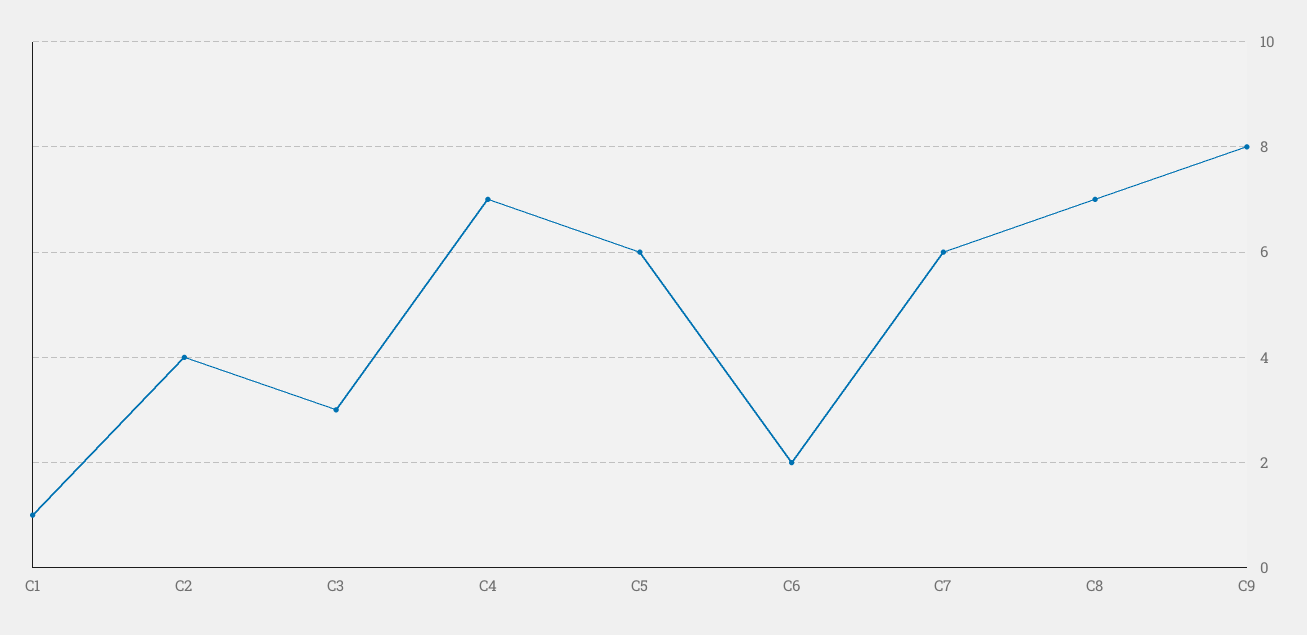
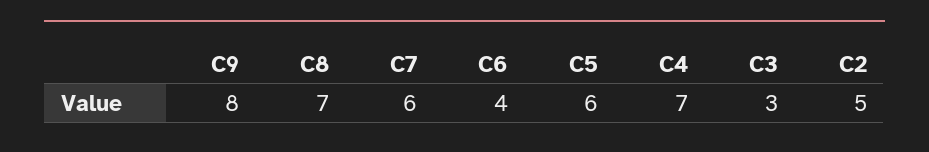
C1: 1 -> none
C2: 4 -> 5
C6: 2 -> 4

